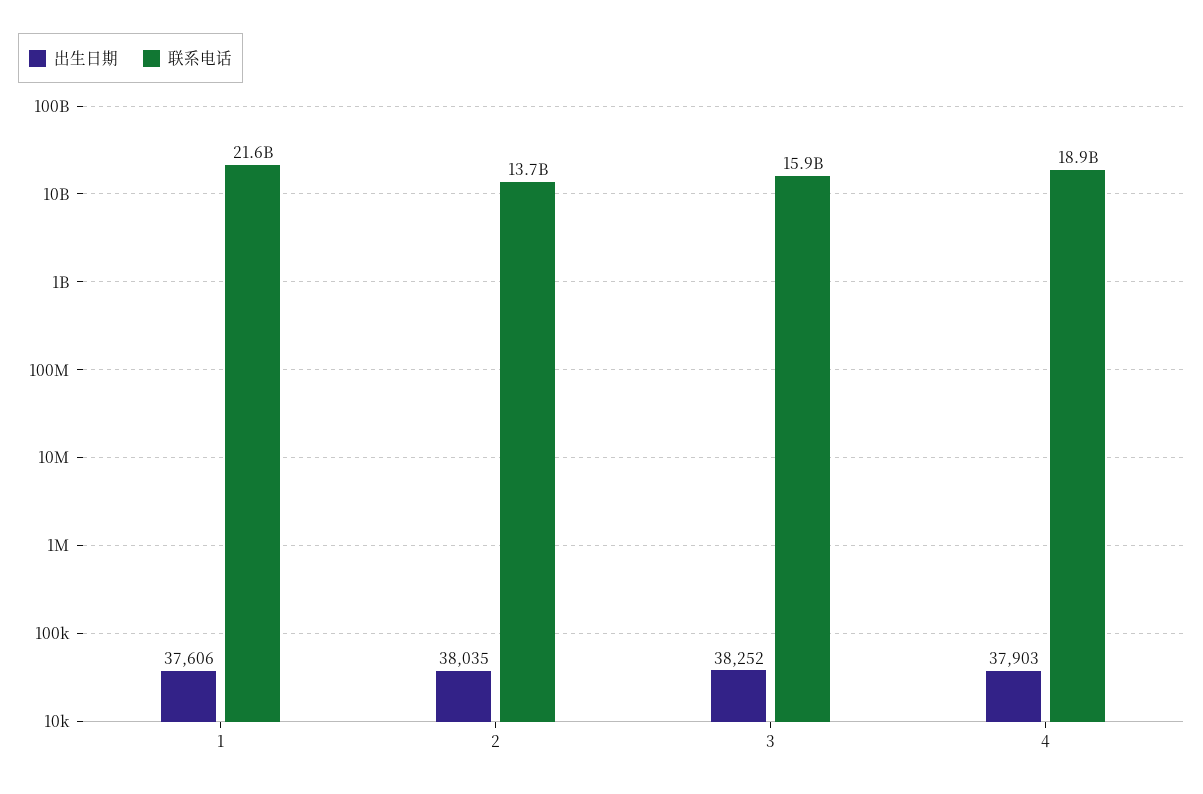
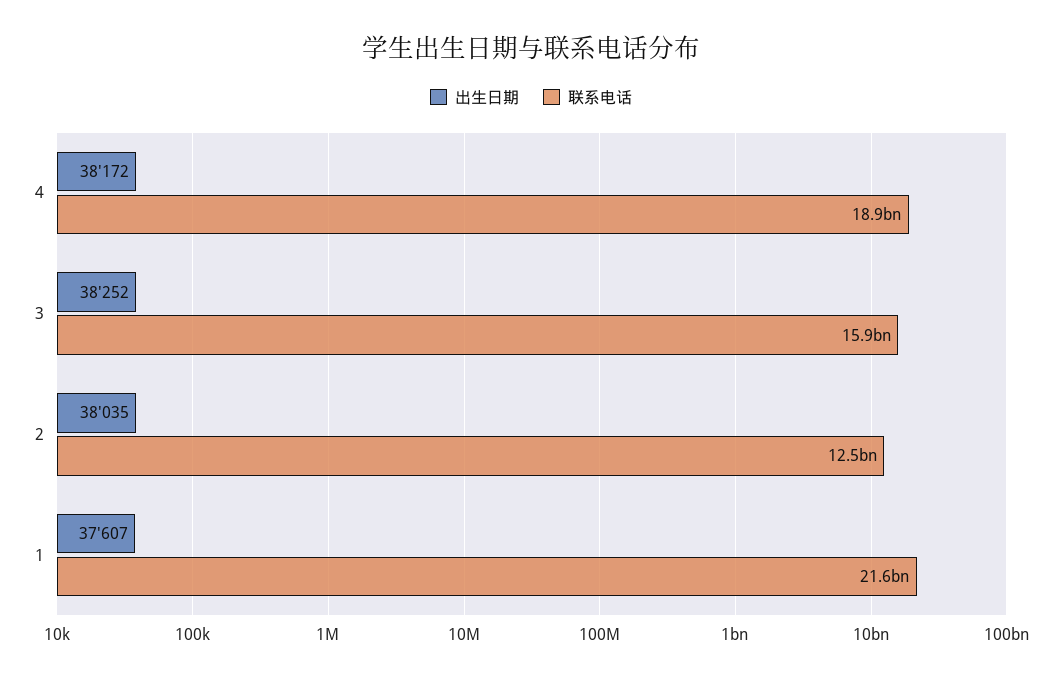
出生日期, 1: 37606 -> 37607
联系电话, 2: 13700000000 -> 12500000000
出生日期, 4: 37903 -> 38172

